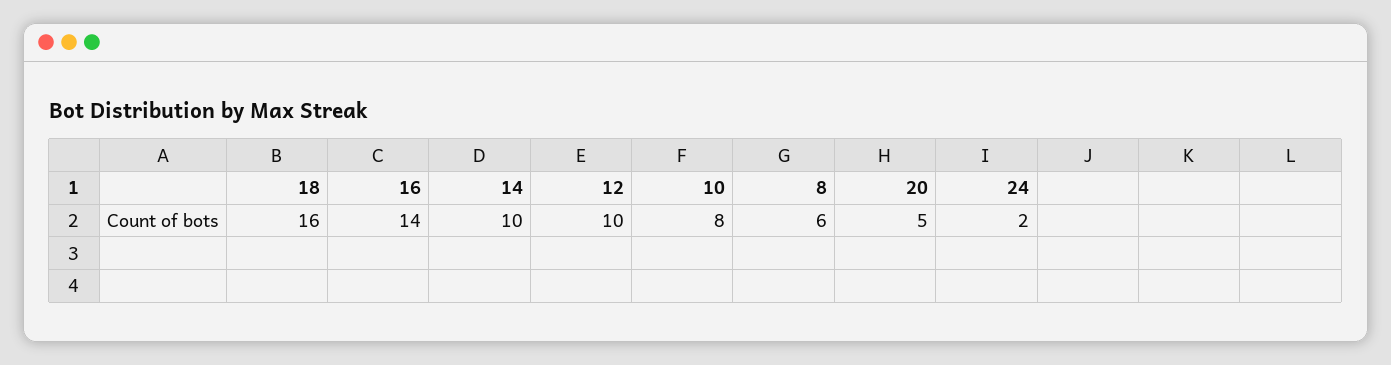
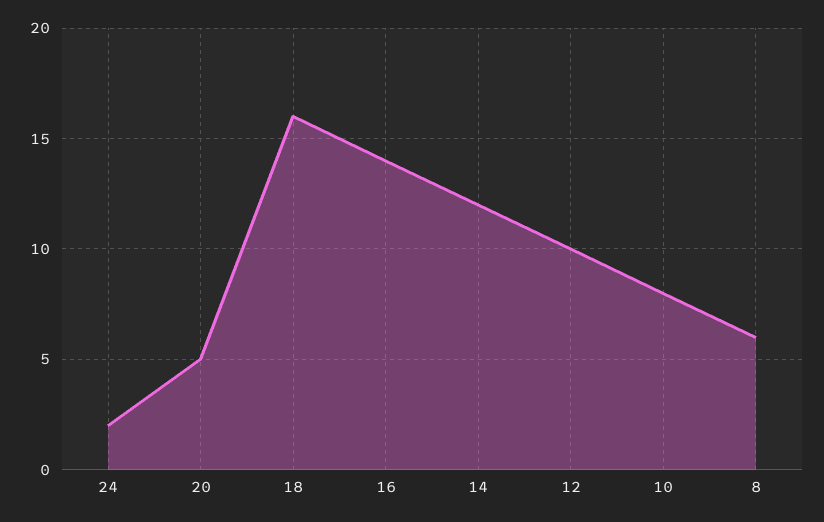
14: 10 -> 12

